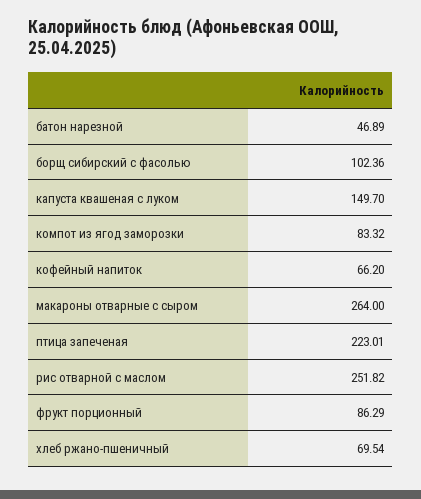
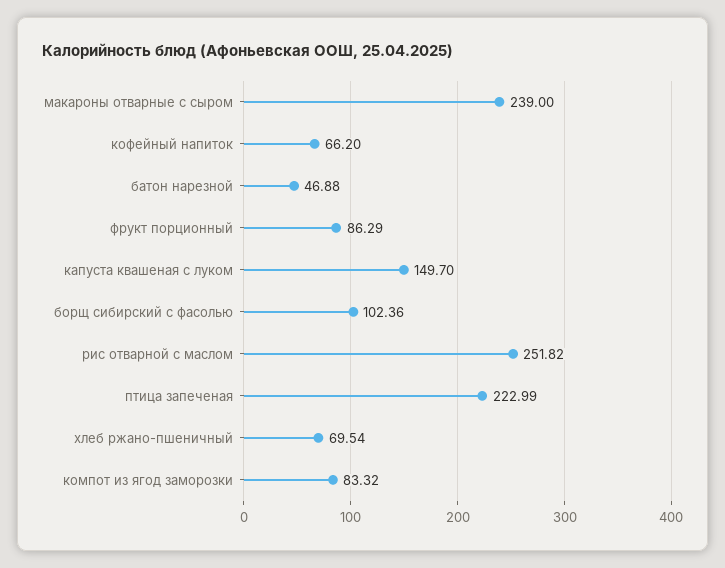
батон нарезной: 46.89 -> 46.88
макароны отварные с сыром: 264 -> 239
птица запеченая: 223.01 -> 222.99

